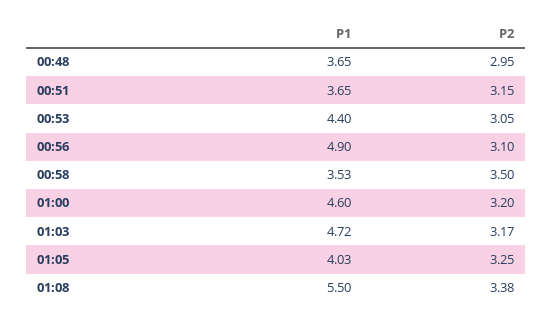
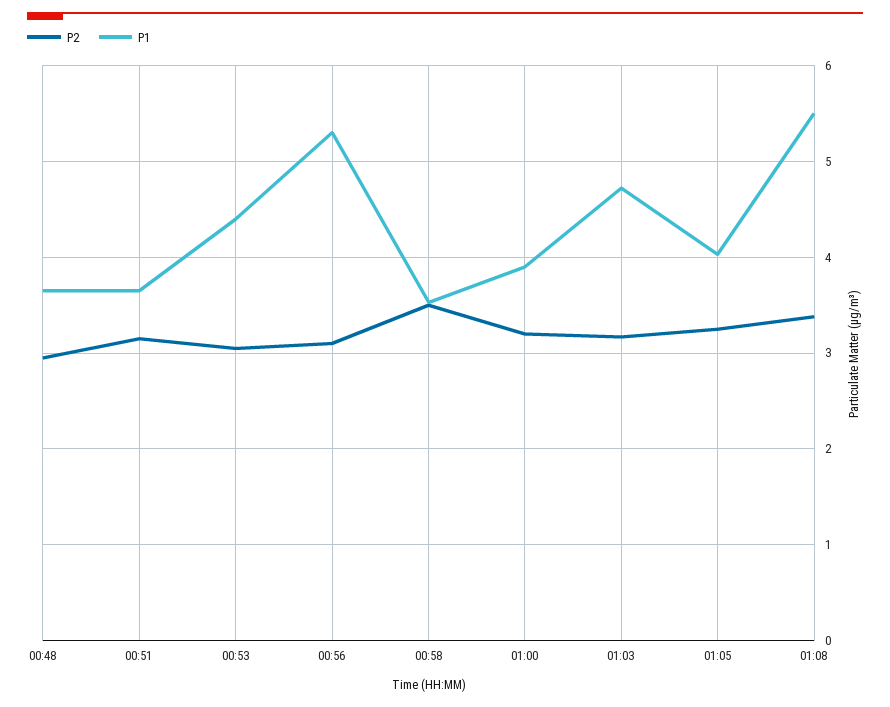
P1, 00:56: 4.9 -> 5.3
P1, 01:00: 4.6 -> 3.9

